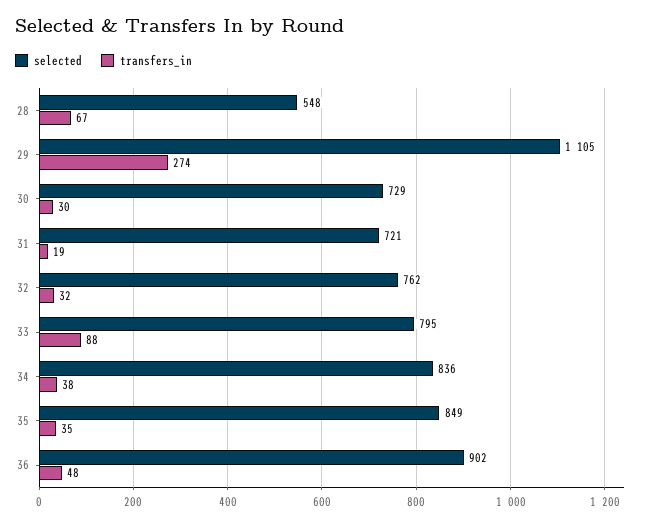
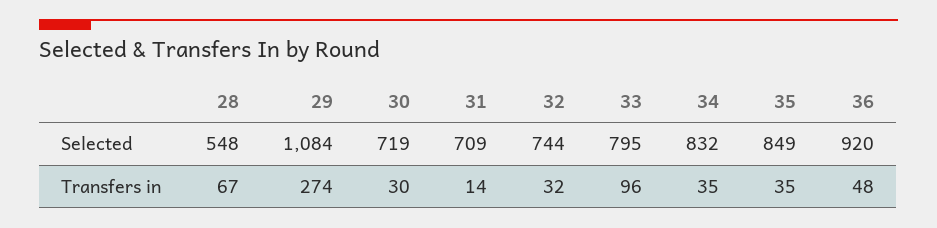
selected, 29: 1105 -> 1084
selected, 30: 729 -> 719
selected, 31: 721 -> 709
transfers_in, 31: 19 -> 14
selected, 32: 762 -> 744
transfers_in, 33: 88 -> 96
selected, 34: 836 -> 832
transfers_in, 34: 38 -> 35
selected, 36: 902 -> 920

